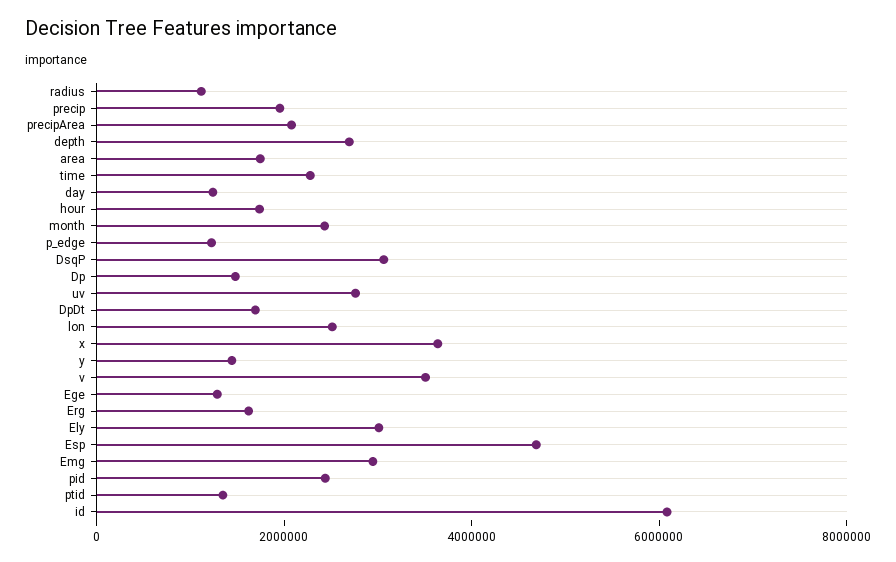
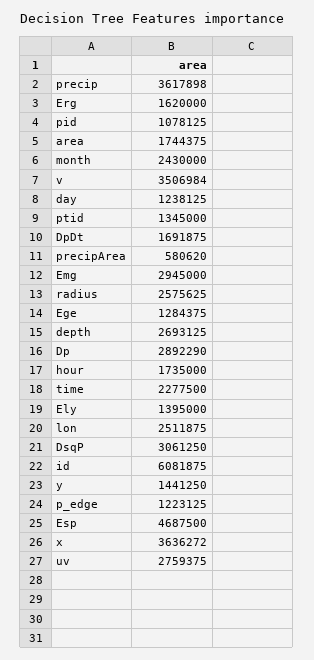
radius: 1000000 -> 2575625
precip: 2000000 -> 3617898
precipArea: 2000000 -> 580620
Dp: 1500000 -> 2892290
Ely: 3000000 -> 1395000
pid: 2500000 -> 1078125

